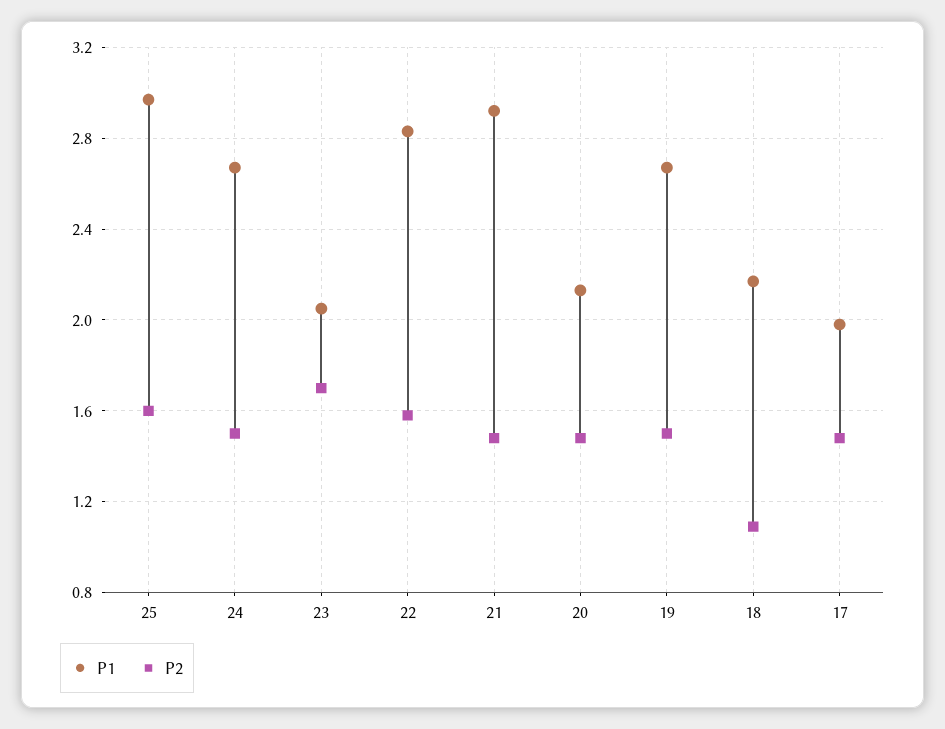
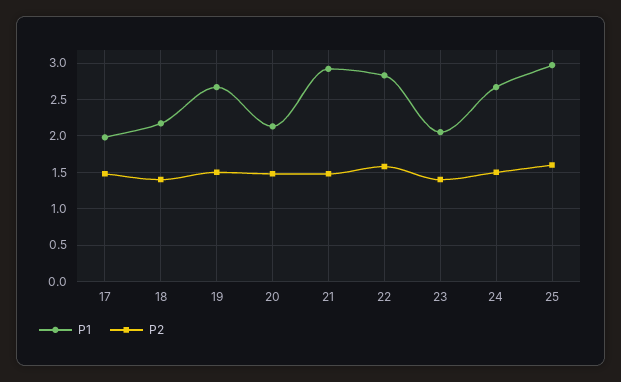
P2, 23: 1.7 -> 1.4
P2, 18: 1.1 -> 1.4

